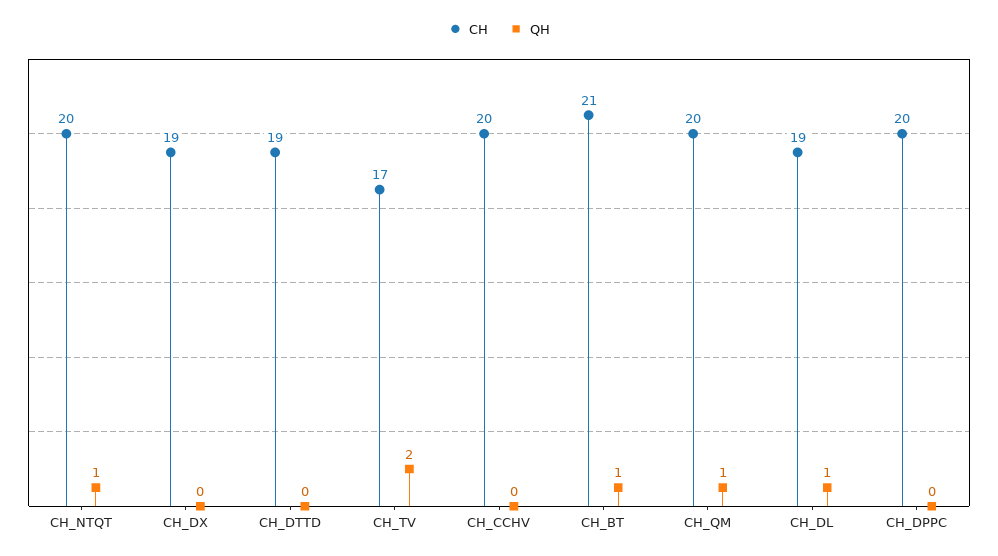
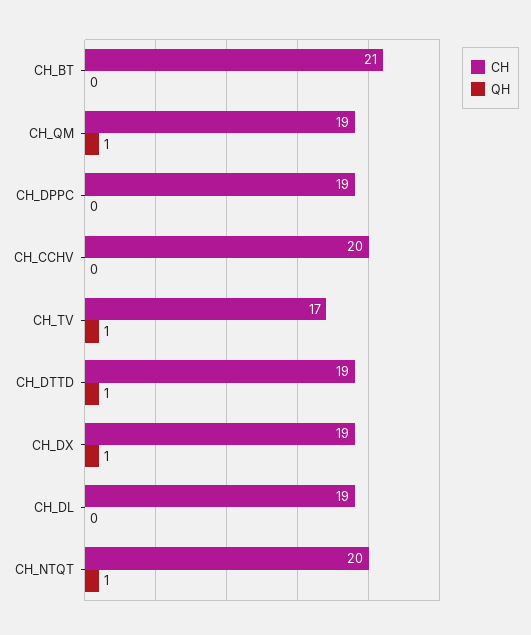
QH, CH_DX: 0 -> 1
QH, CH_DTTD: 0 -> 1
QH, CH_TV: 2 -> 1
QH, CH_BT: 1 -> 0
CH, CH_QM: 20 -> 19
QH, CH_DL: 1 -> 0
CH, CH_DPPC: 20 -> 19

